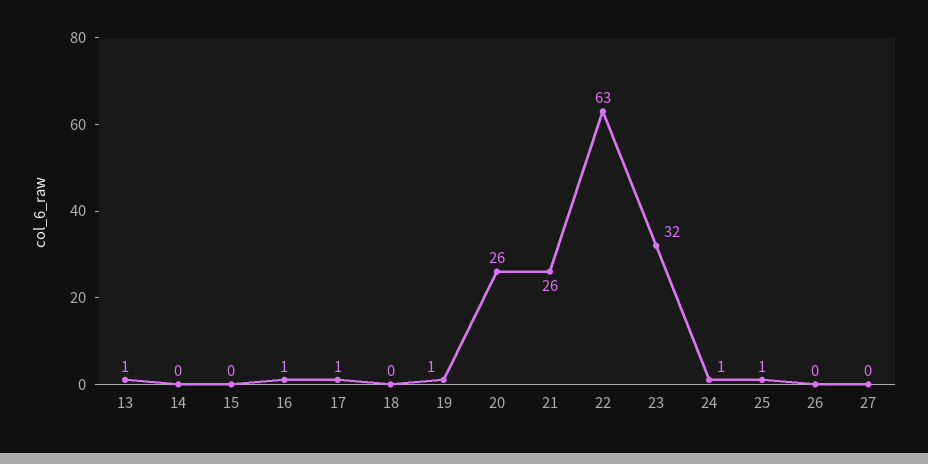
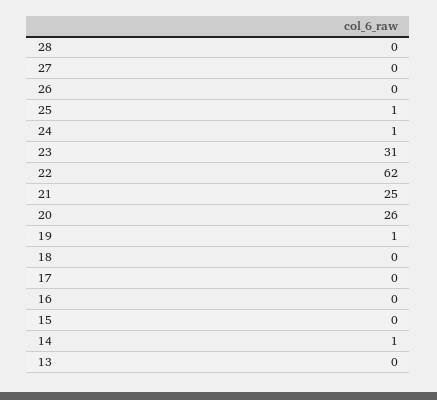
13: 1 -> 0
14: 0 -> 1
16: 1 -> 0
17: 1 -> 0
21: 26 -> 25
22: 63 -> 62
23: 32 -> 31
28: none -> 0

